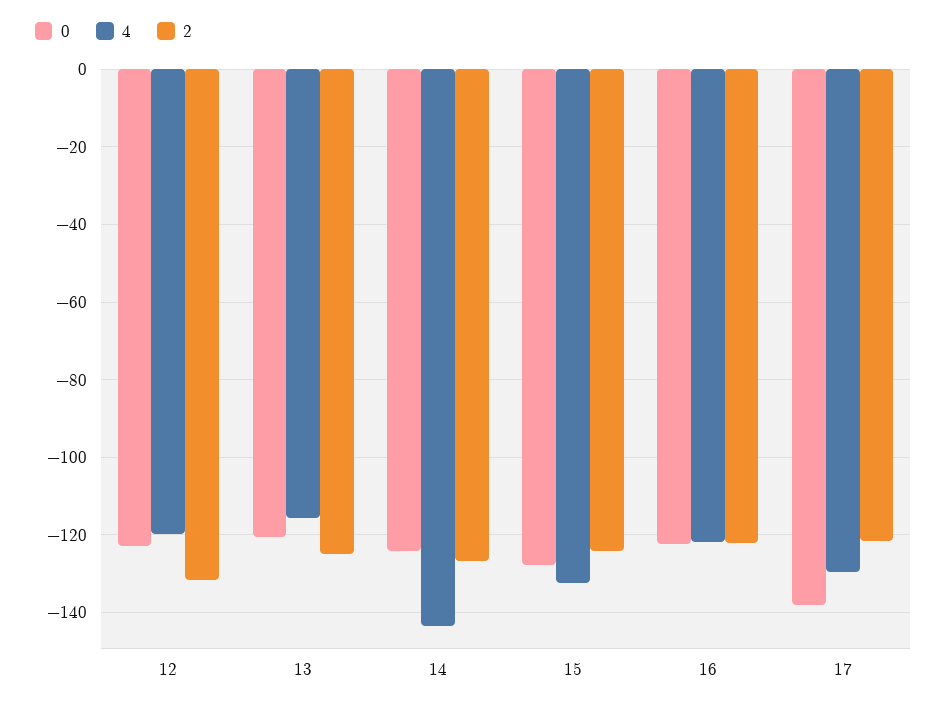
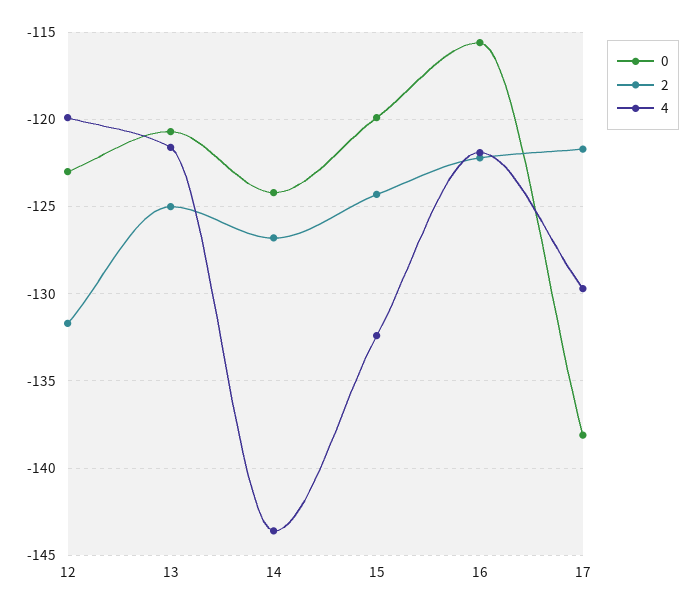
4, 13: -116 -> -121.5
0, 15: -128 -> -120
0, 16: -122 -> -115.5

